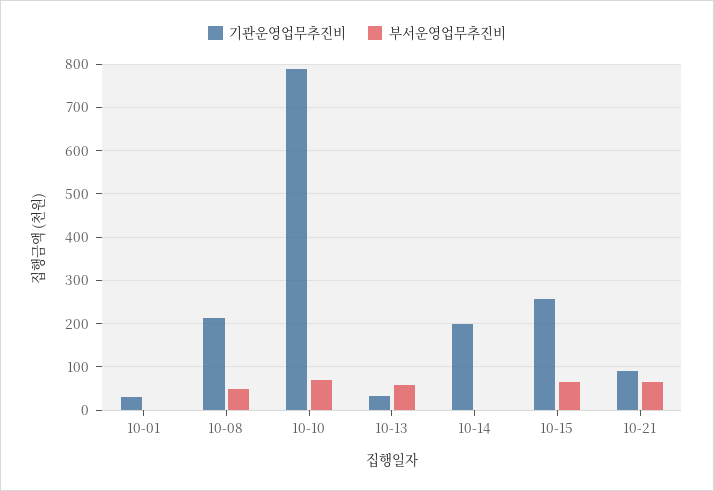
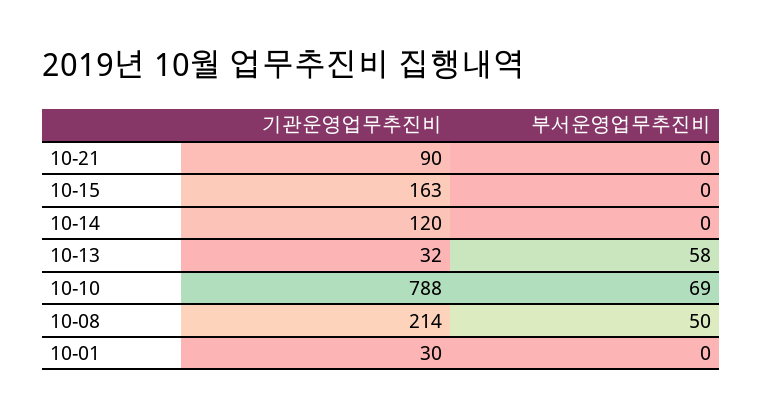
기관운영업무추진비, 10-14: 200 -> 120
기관운영업무추진비, 10-15: 260 -> 163
부서운영업무추진비, 10-15: 60 -> 0
부서운영업무추진비, 10-21: 60 -> 0

